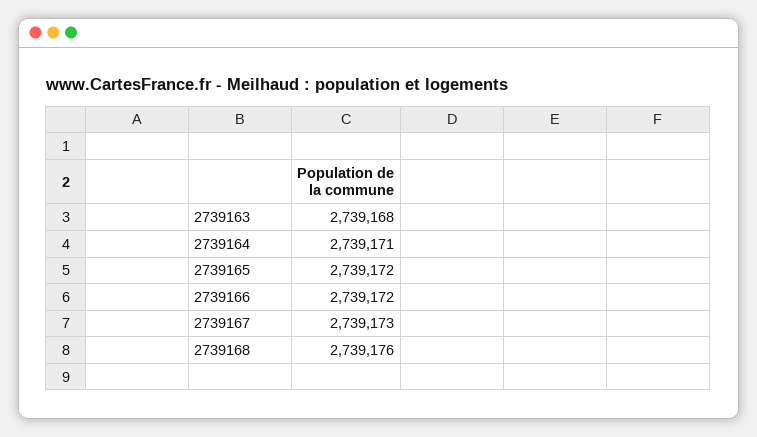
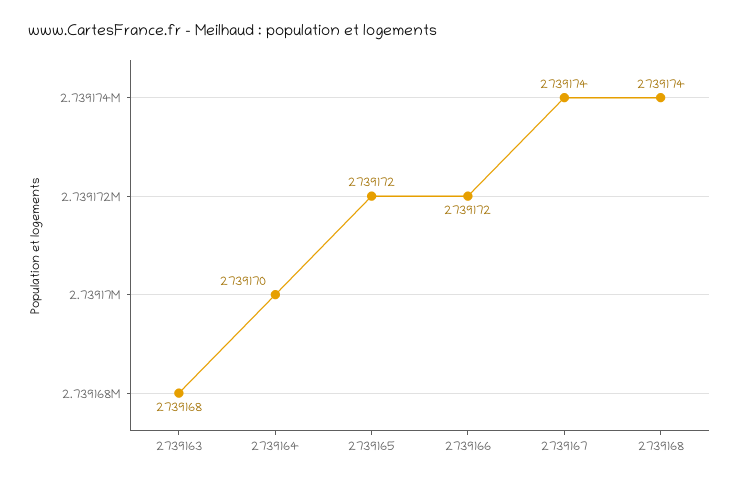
2739164: 2739171 -> 2739170
2739167: 2739173 -> 2739174
2739168: 2739176 -> 2739174

